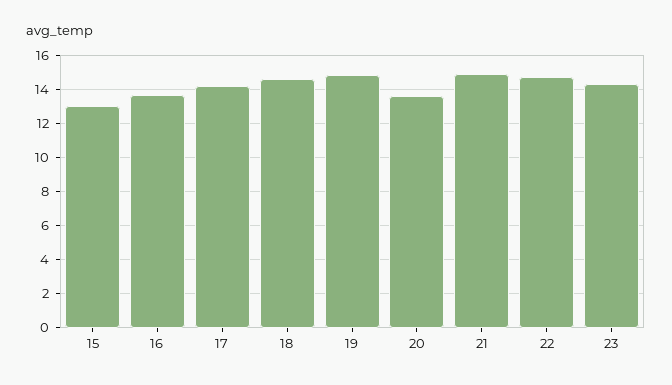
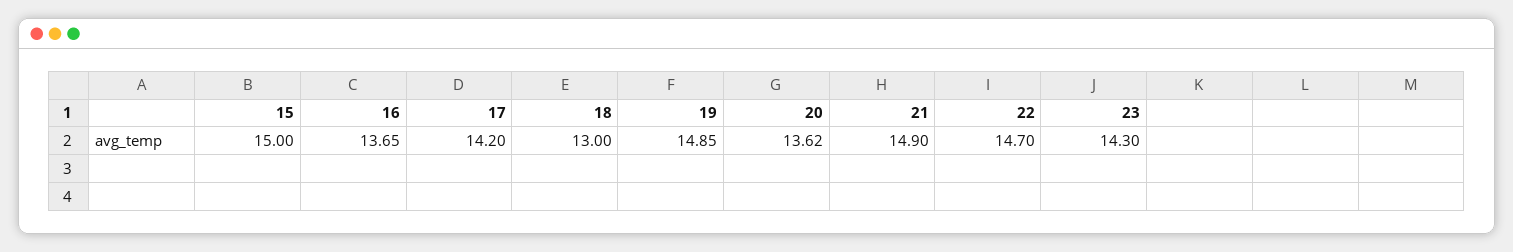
15: 13 -> 15
18: 14.5 -> 13

